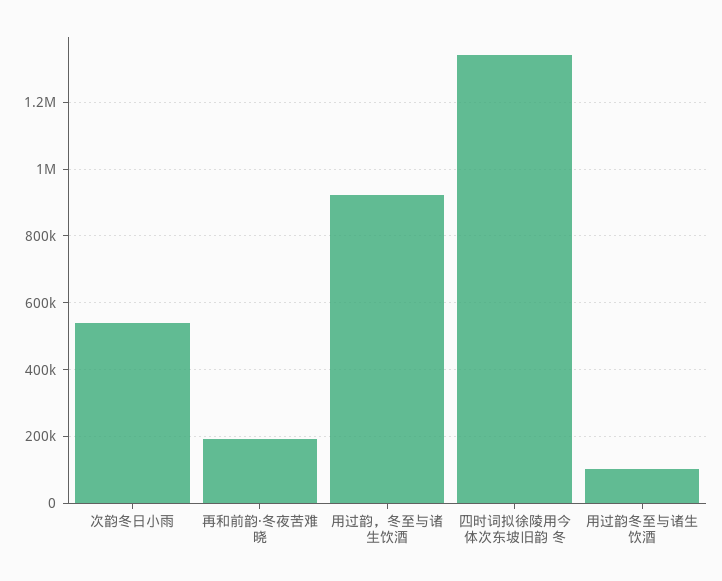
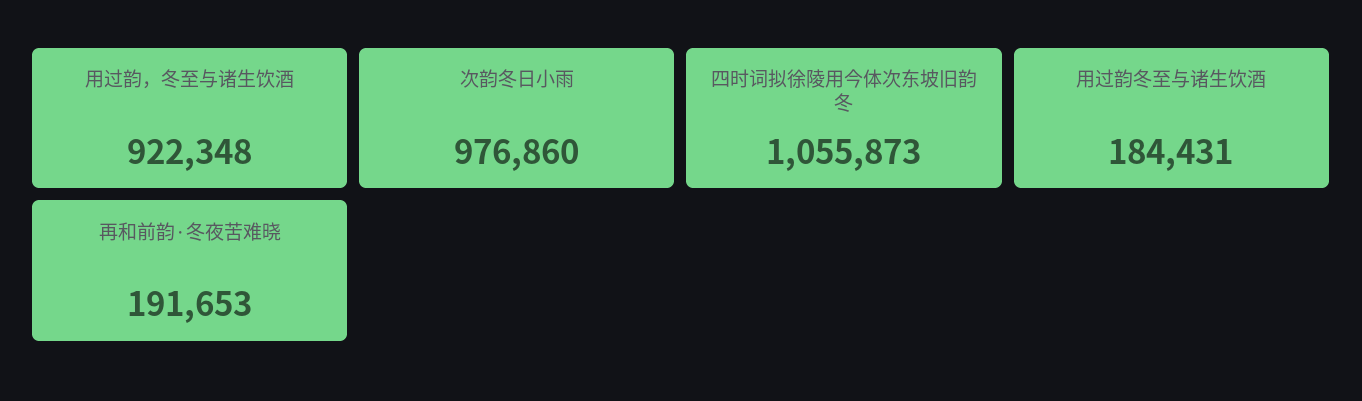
次韵冬日小雨: 540000 -> 976860
四时词拟徐陵用今体次东坡旧韵 冬: 1340000 -> 1055873
用过韵冬至与诸生饮酒: 100000 -> 184431

